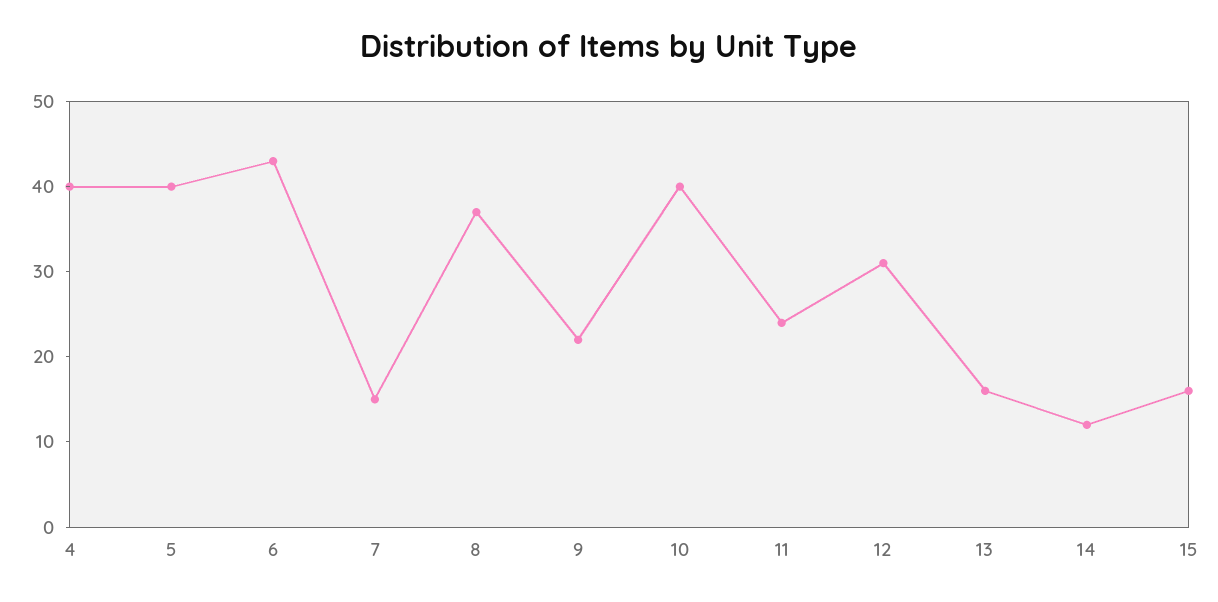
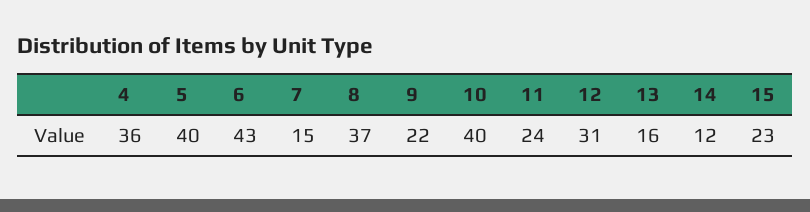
4: 40 -> 36
15: 16 -> 23

